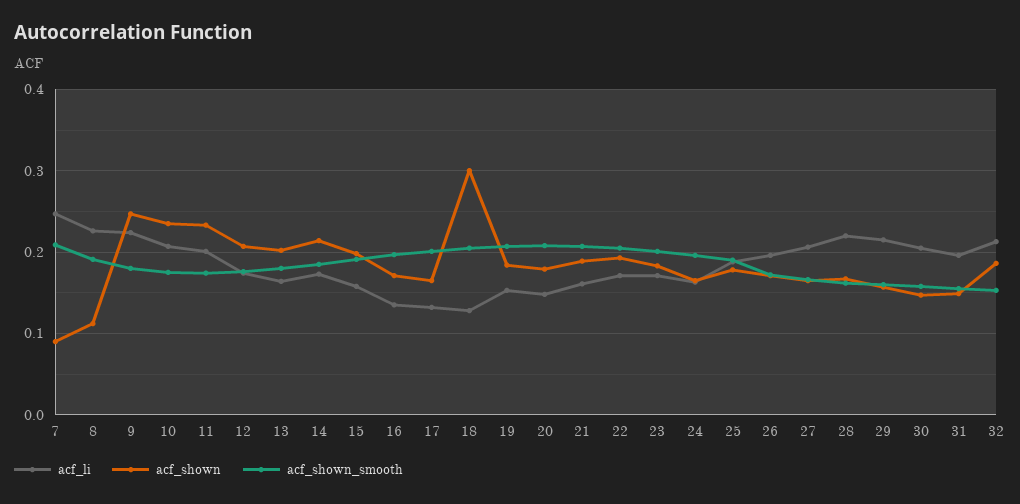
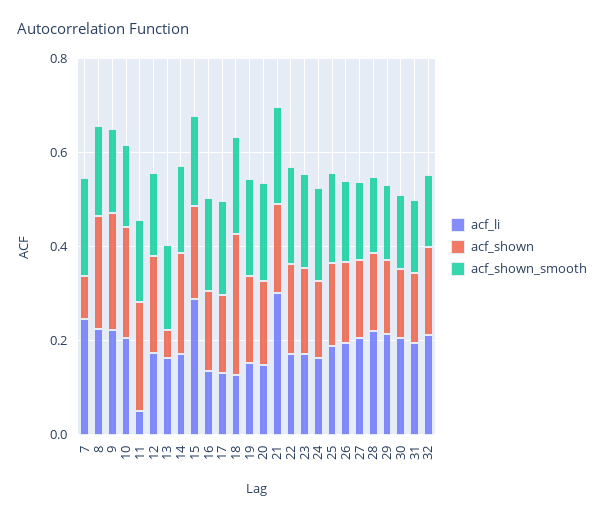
acf_shown, 8: 0.11 -> 0.25
acf_li, 11: 0.2 -> 0.05
acf_shown, 13: 0.2 -> 0.05
acf_li, 15: 0.16 -> 0.3
acf_li, 21: 0.16 -> 0.3

